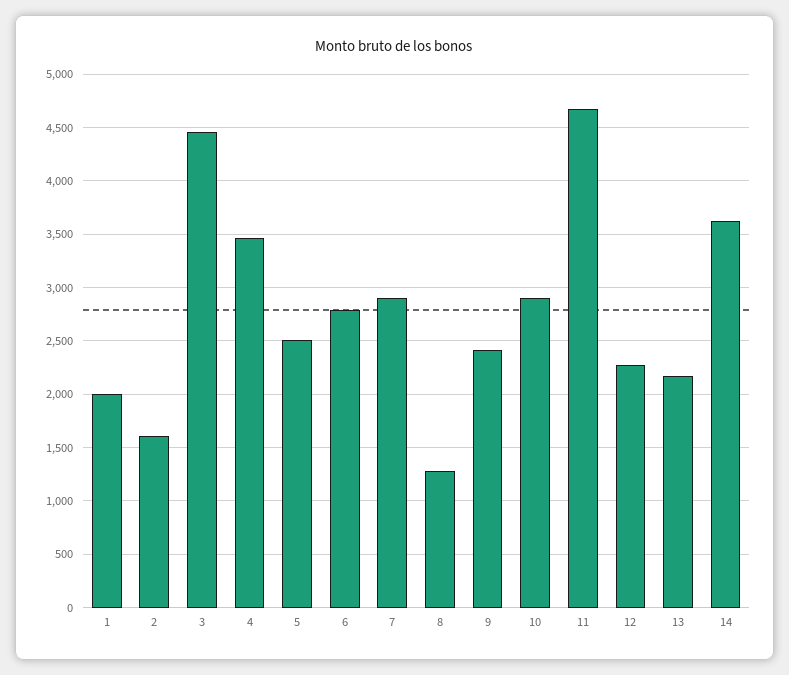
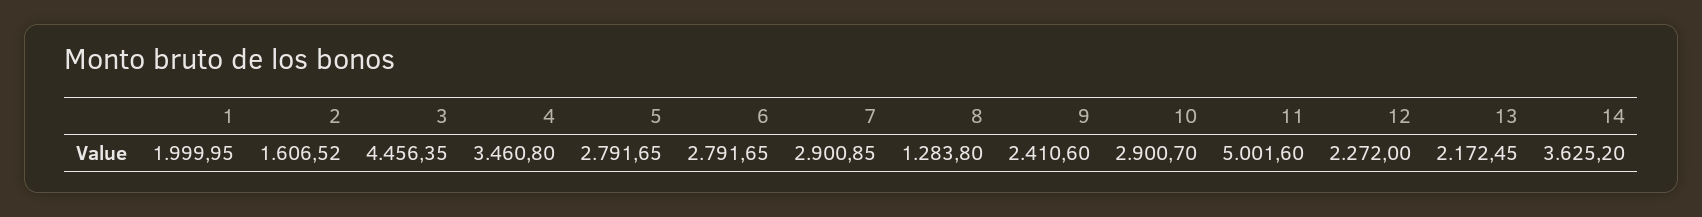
5: 2500 -> 2791.65
11: 4700 -> 5001.6

